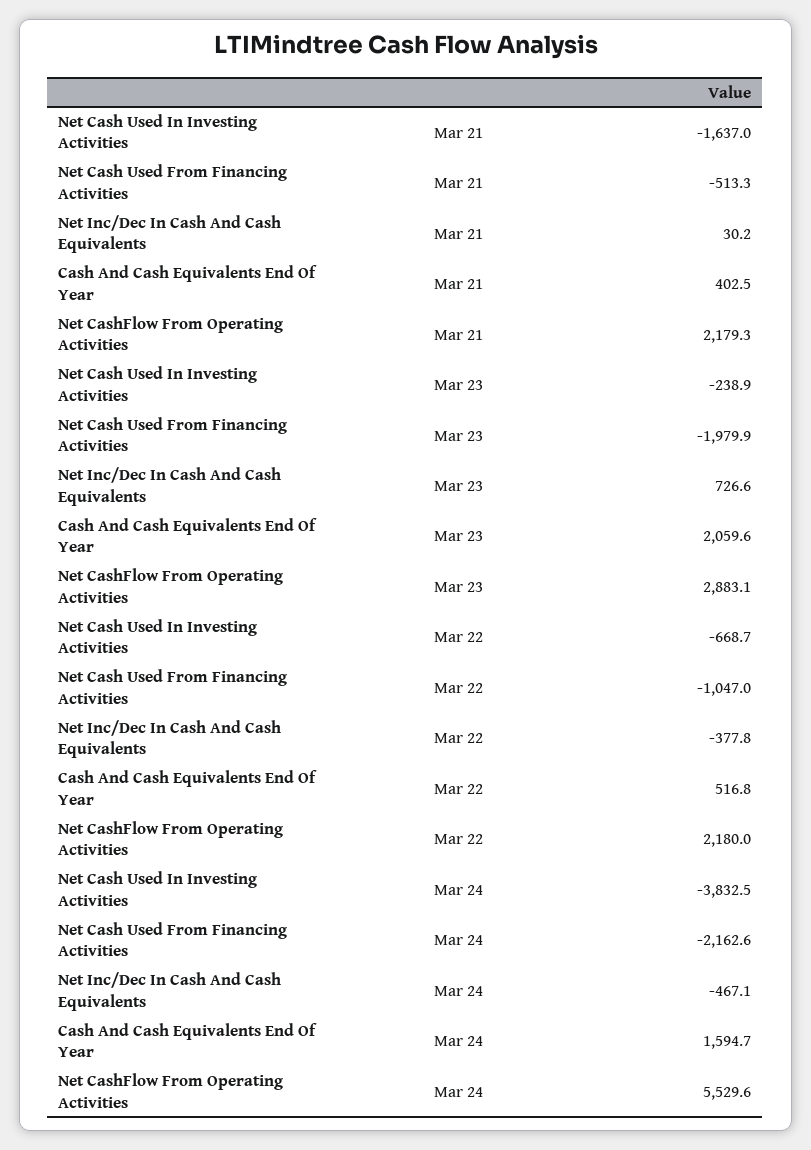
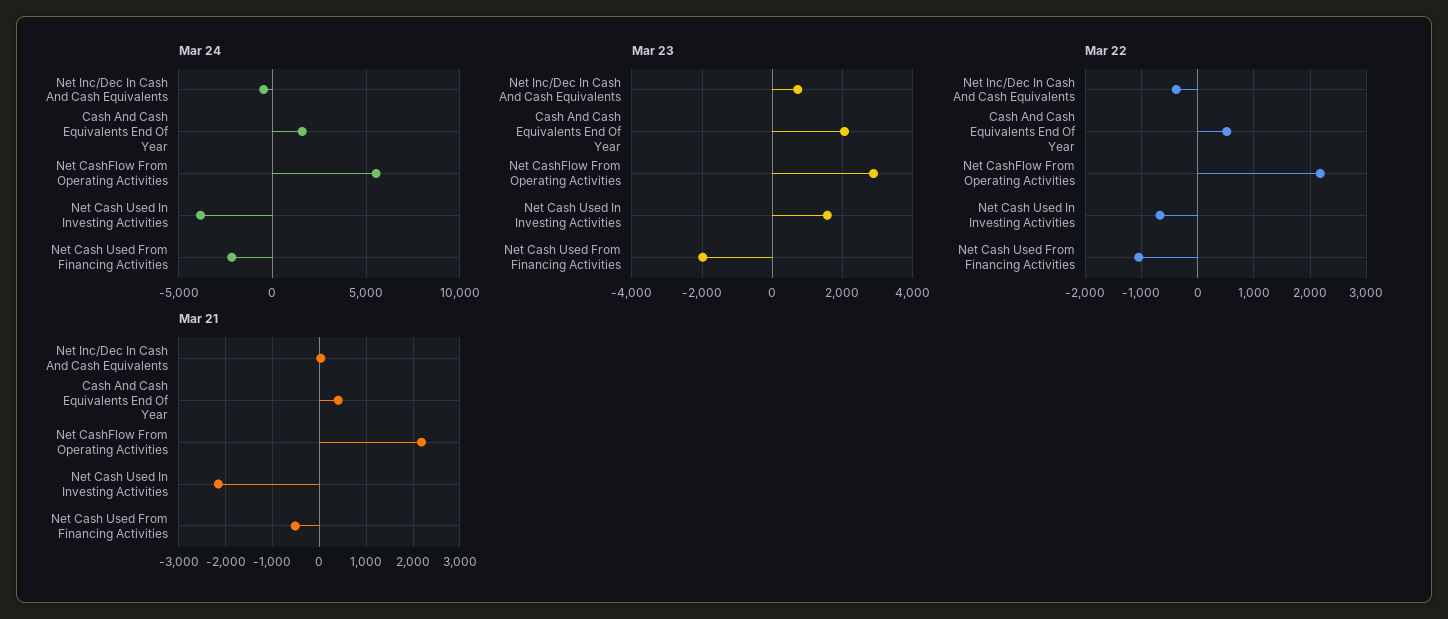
Mar 21, Net Cash Used In Investing Activities: -1637 -> -2200
Mar 23, Net Cash Used In Investing Activities: -238.9 -> 1600

